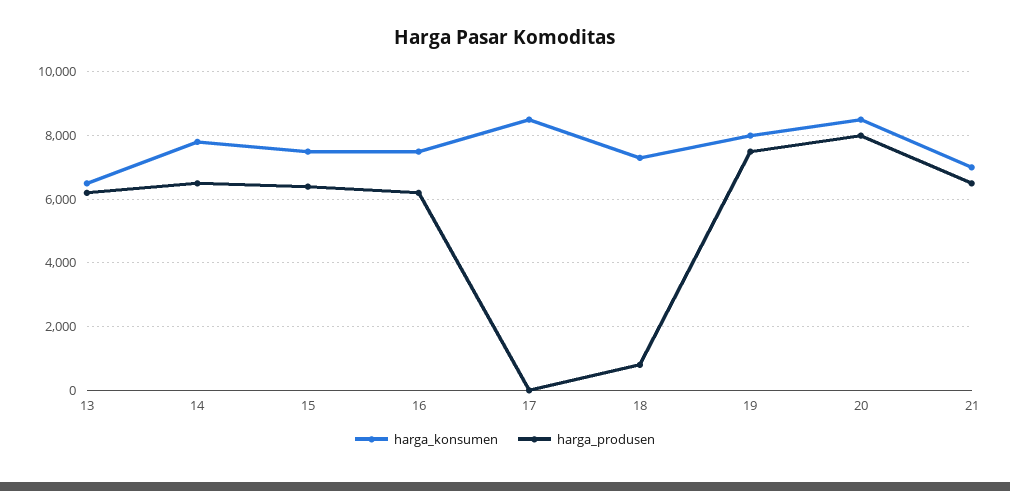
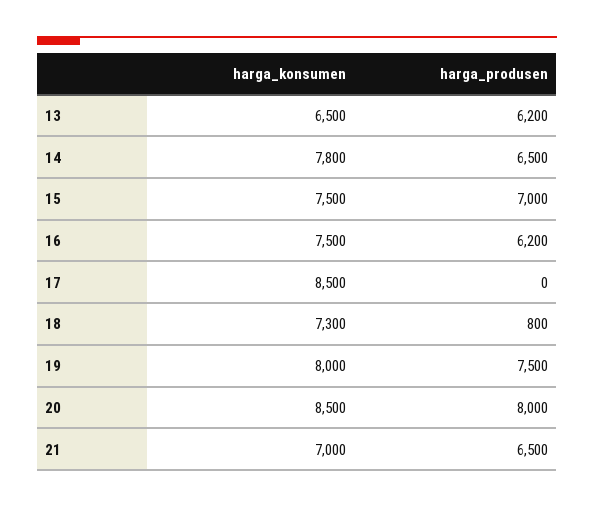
harga_produsen, 15: 6400 -> 7000

